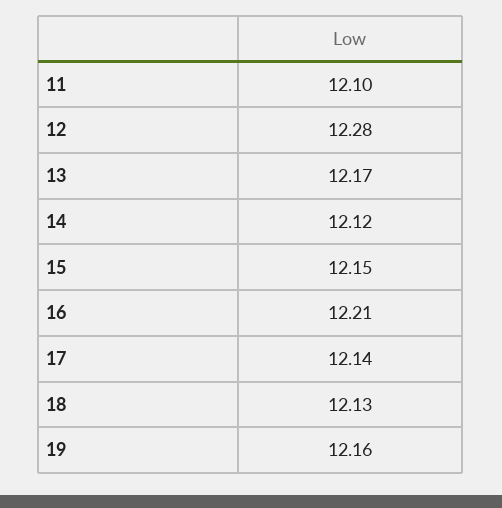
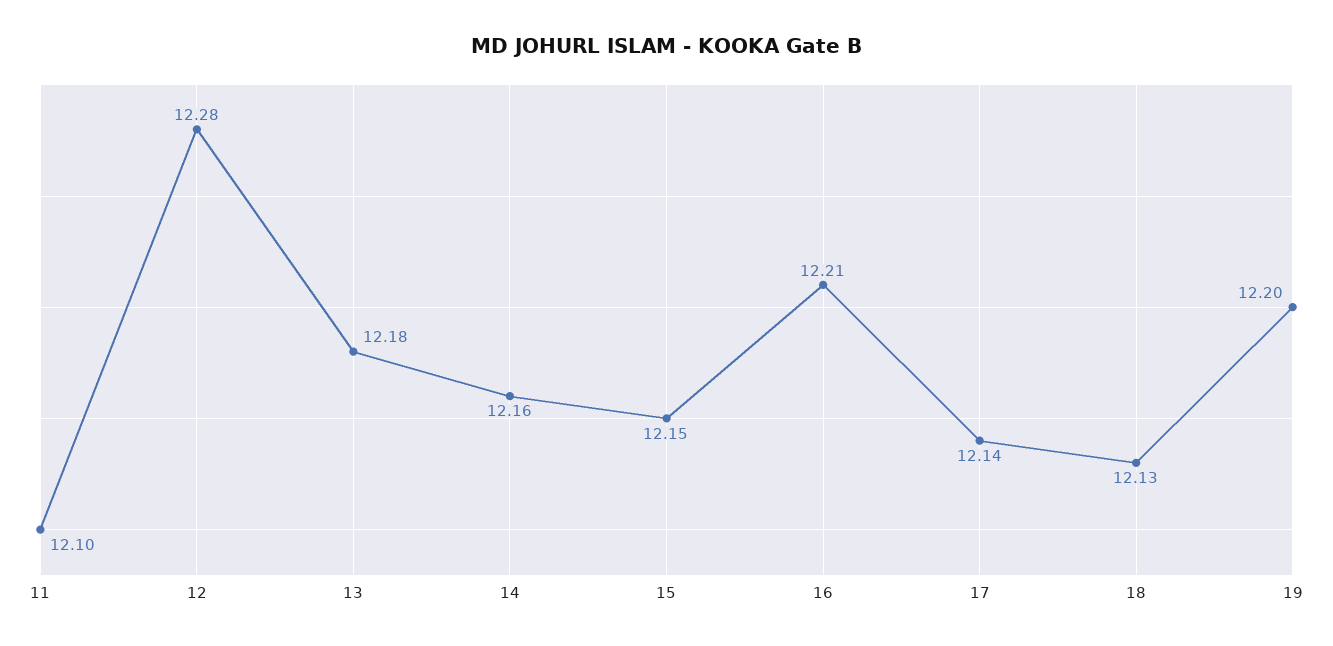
13: 12.17 -> 12.18
14: 12.12 -> 12.16
19: 12.16 -> 12.2

